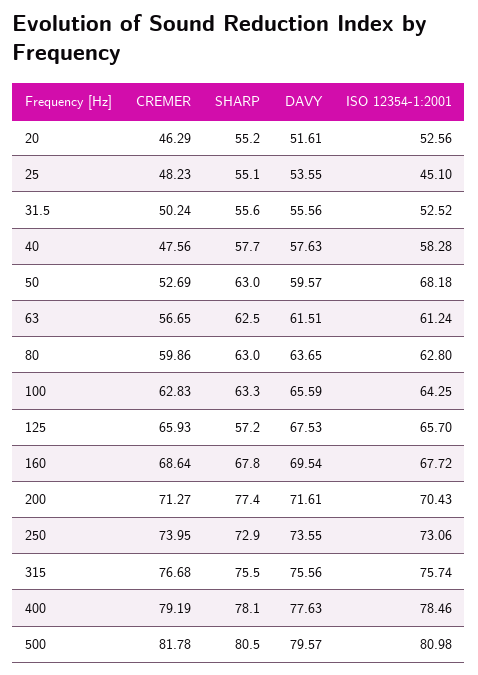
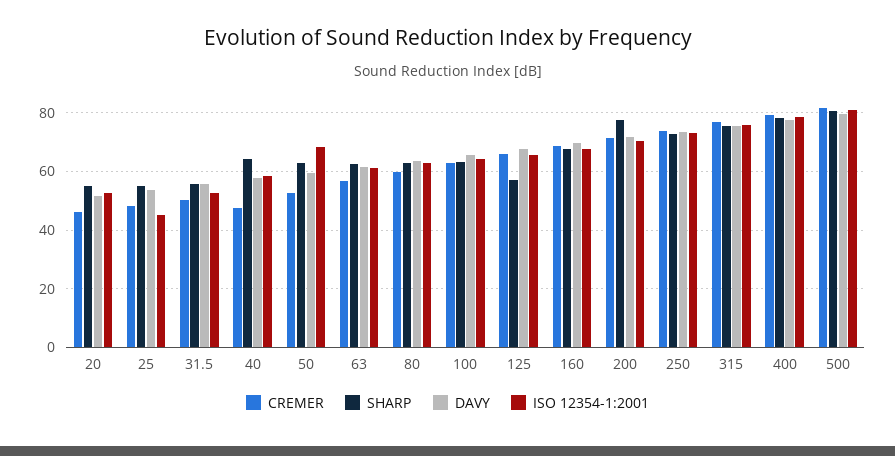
SHARP, 40: 57.7 -> 65

